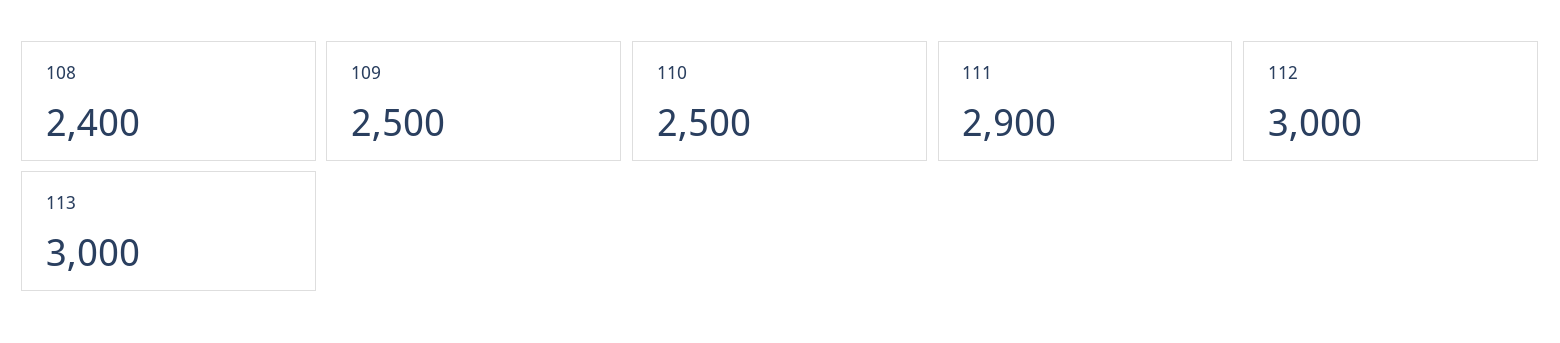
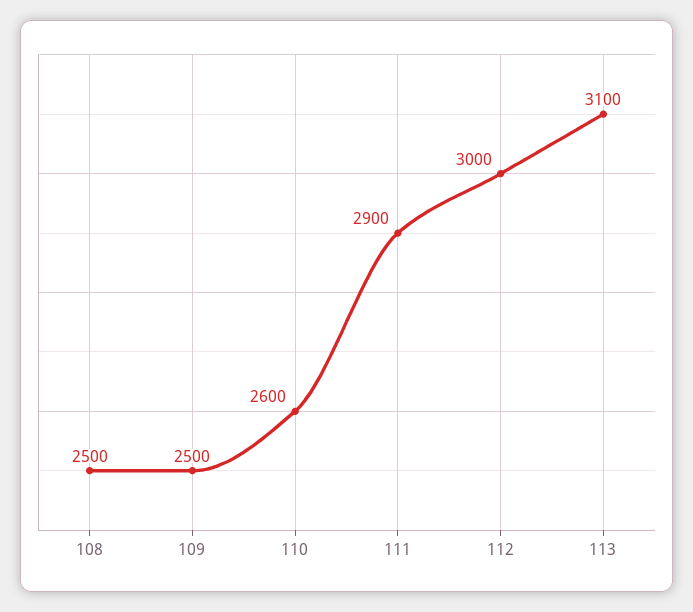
108: 2400 -> 2500
110: 2500 -> 2600
113: 3000 -> 3100

